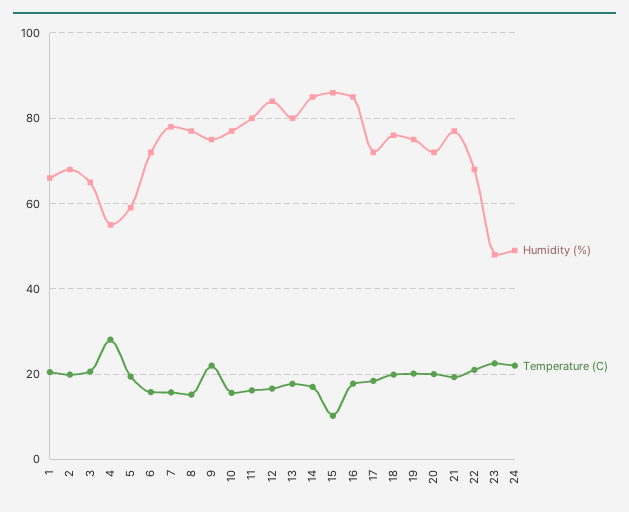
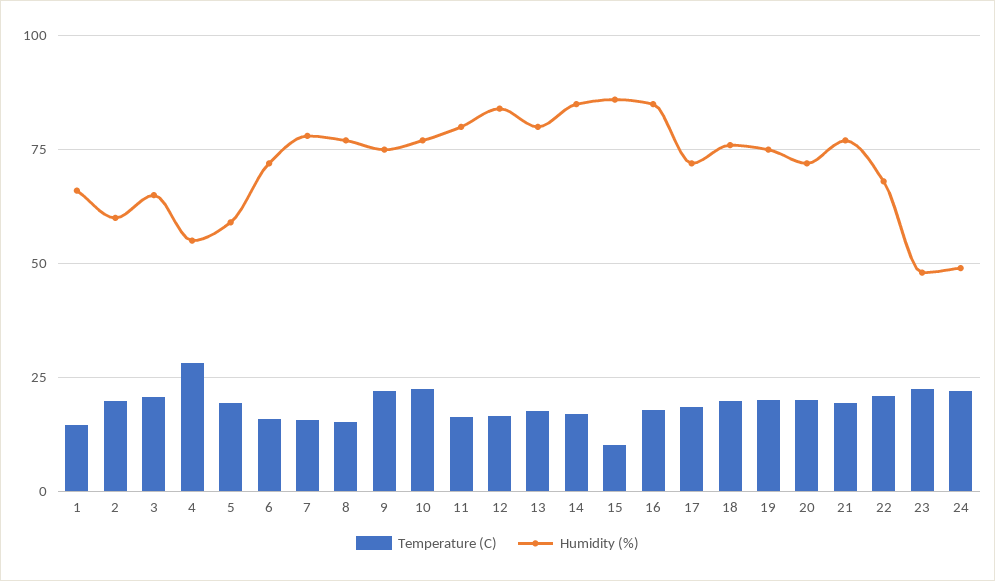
Temperature (C), 1: 20 -> 15
Humidity (%), 2: 68 -> 60
Temperature (C), 10: 16 -> 22.5

